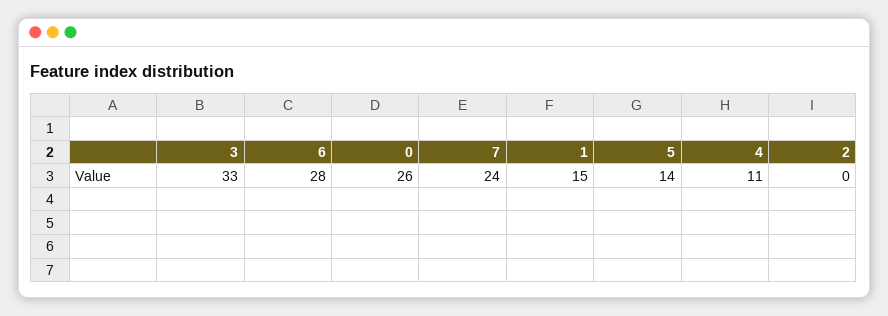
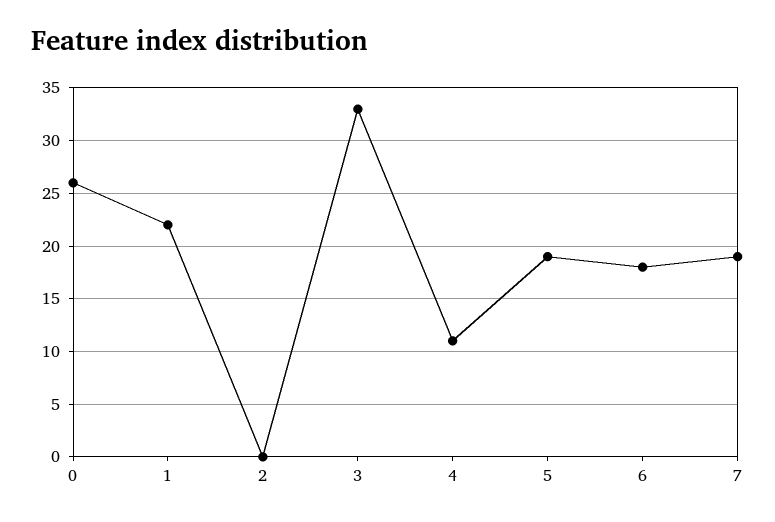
6: 28 -> 18
7: 24 -> 19
1: 15 -> 22
5: 14 -> 19

